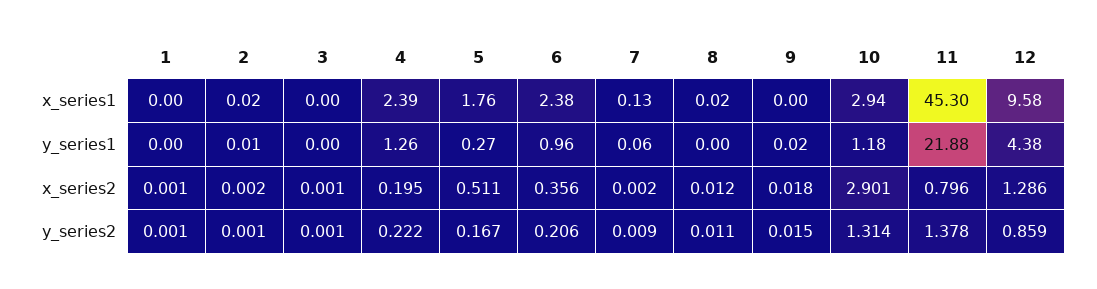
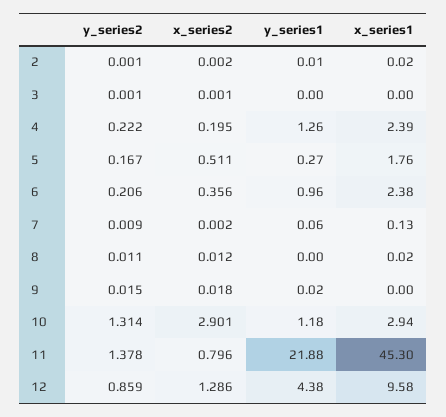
1, x_series1: 0 -> none
1, y_series1: 0 -> none
1, x_series2: 0.001 -> none
1, y_series2: 0.001 -> none

